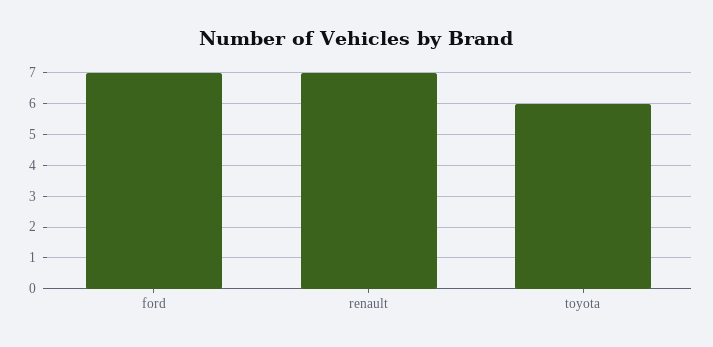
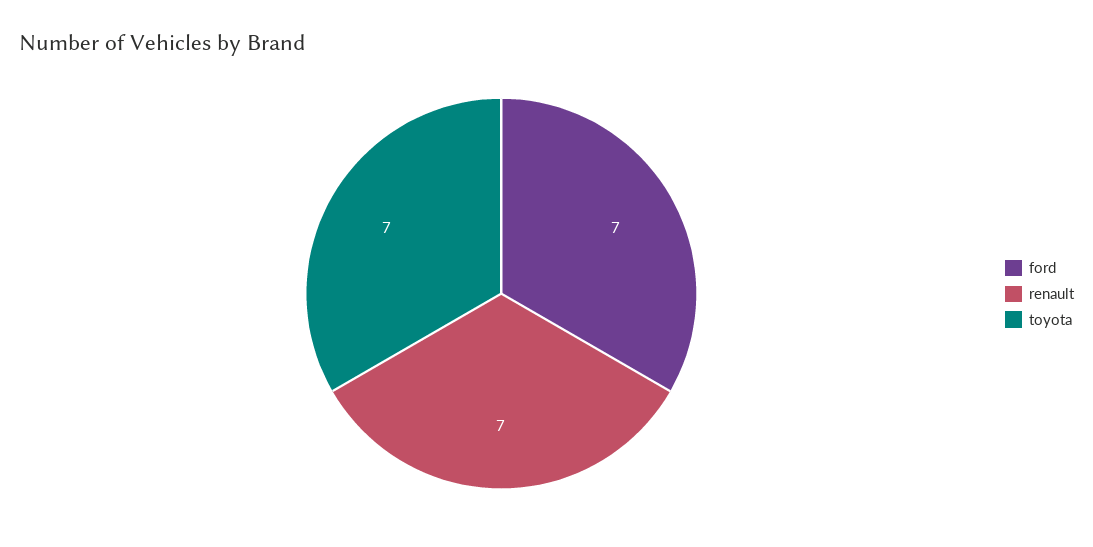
toyota: 6 -> 7

